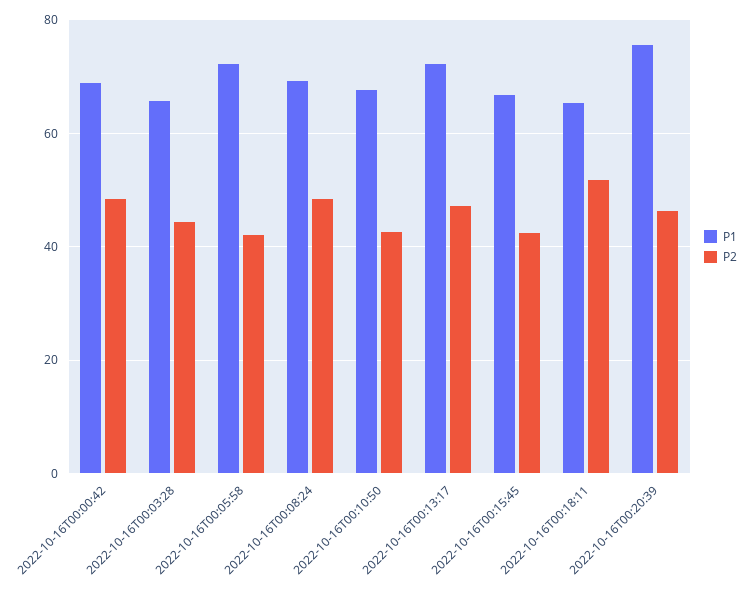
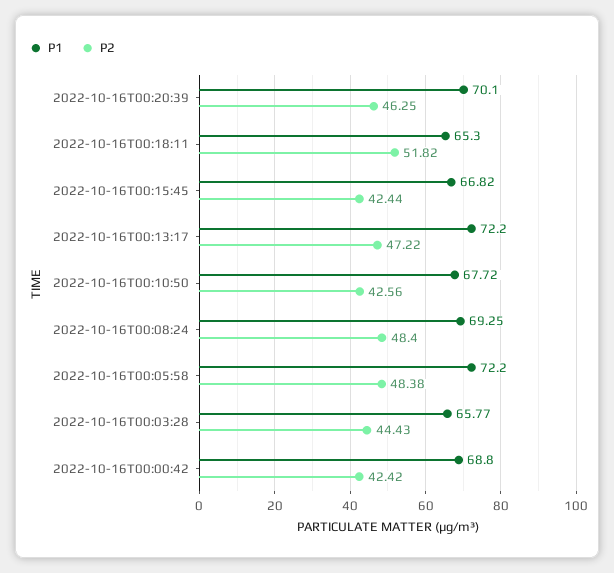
P2, 2022-10-16T00:00:42: 48 -> 42.42
P2, 2022-10-16T00:05:58: 42 -> 48.38
P1, 2022-10-16T00:20:39: 76 -> 70.1

